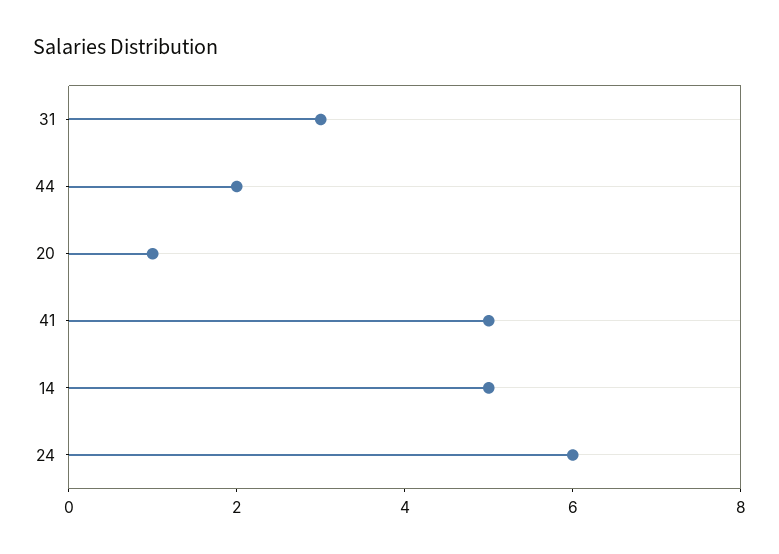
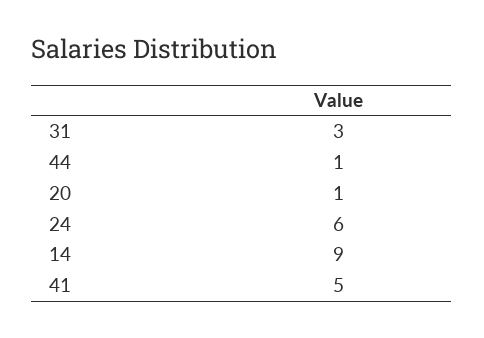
44: 2 -> 1
14: 5 -> 9

